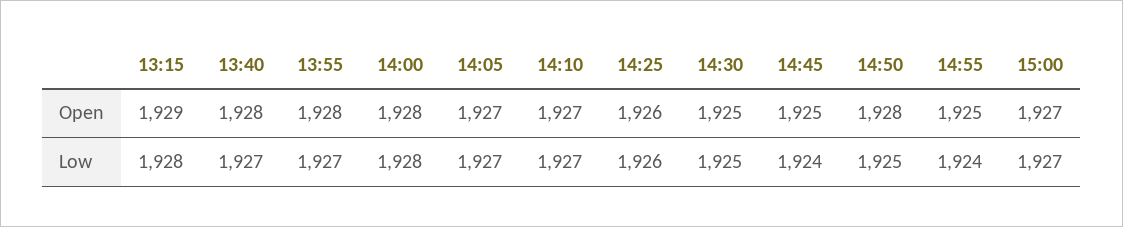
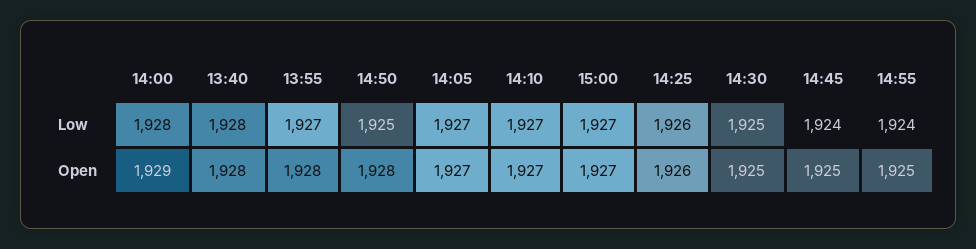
13:15, Open: 1929 -> none
14:00, Open: 1928 -> 1929
13:15, Low: 1928 -> none
13:40, Low: 1927 -> 1928

